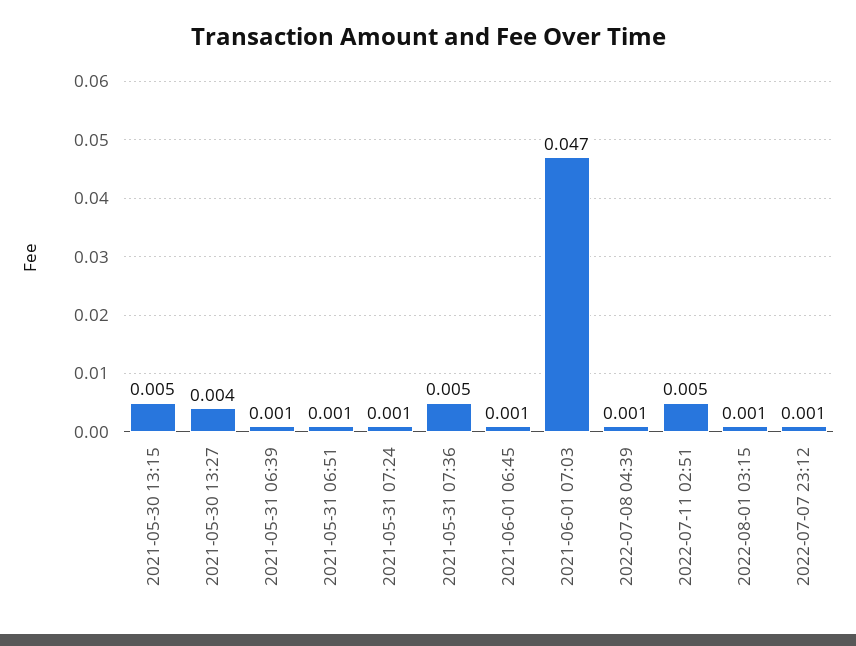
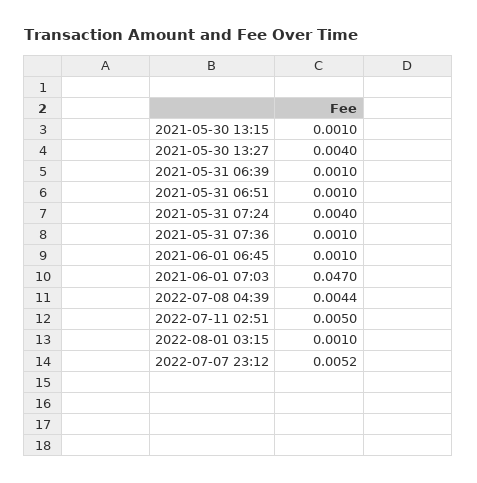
2021-05-30 13:15: 0.005 -> 0.001
2021-05-31 07:24: 0.001 -> 0.004
2021-05-31 07:36: 0.005 -> 0.001
2022-07-08 04:39: 0.001 -> 0.0044
2022-07-07 23:12: 0.001 -> 0.0052

